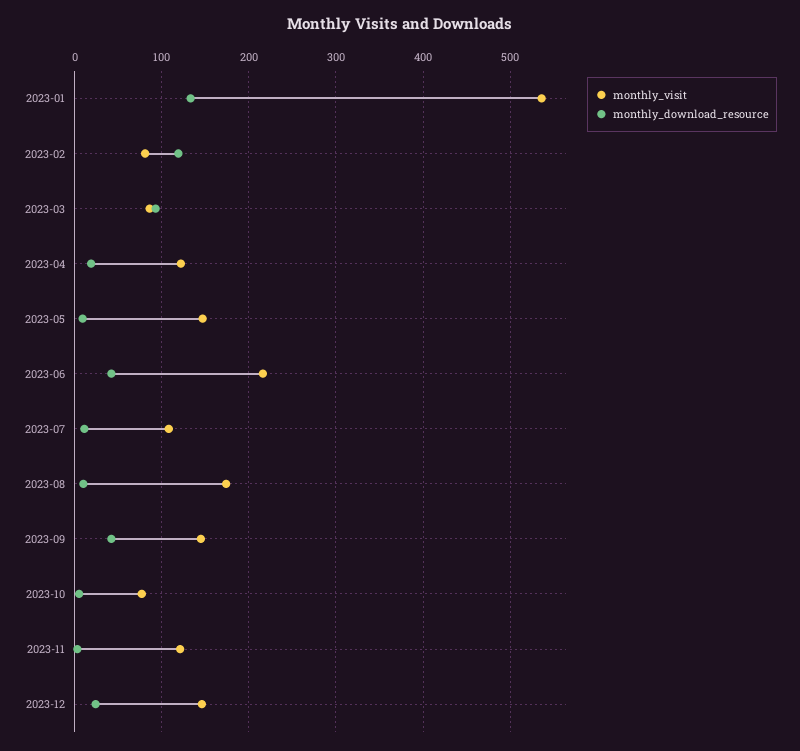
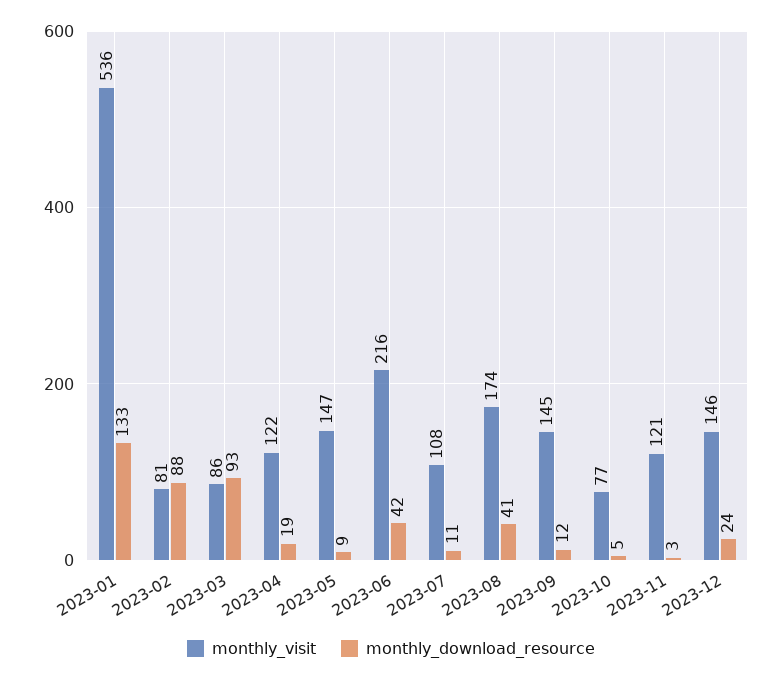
monthly_download_resource, 2023-02: 120 -> 88
monthly_download_resource, 2023-08: 10 -> 41
monthly_download_resource, 2023-09: 40 -> 12

